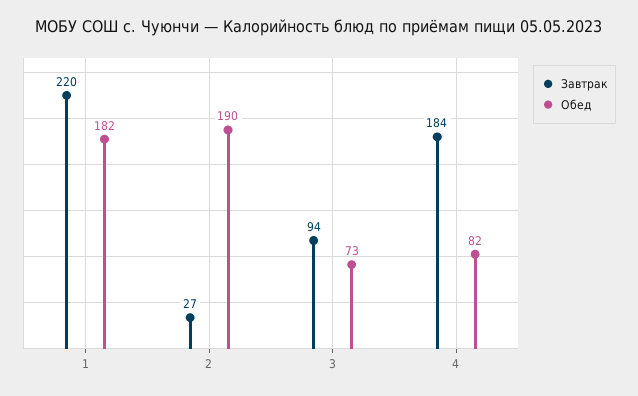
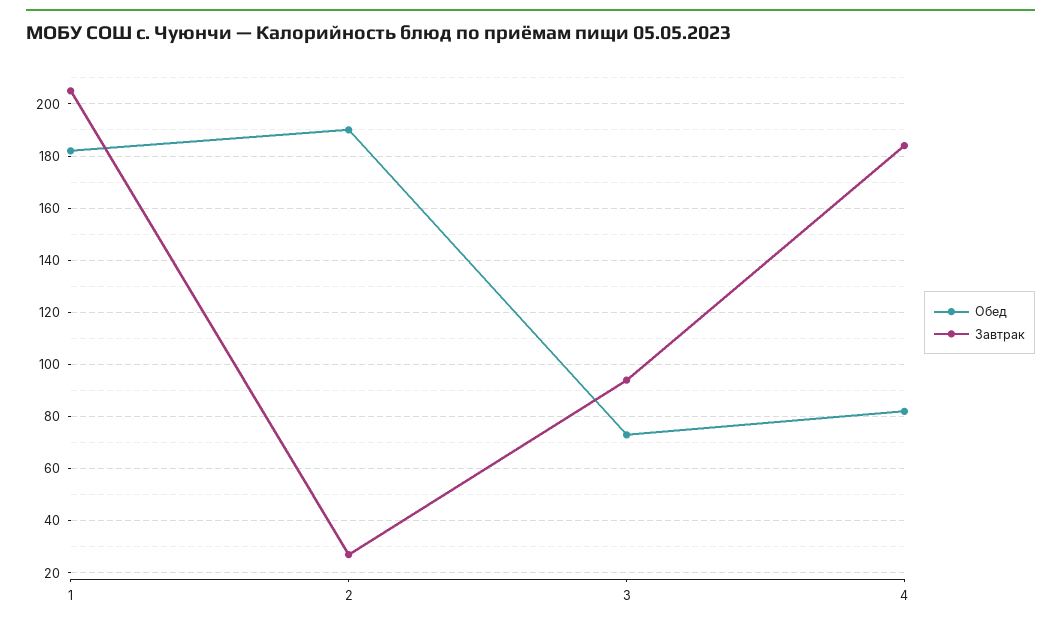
Завтрак, 1: 220 -> 205

